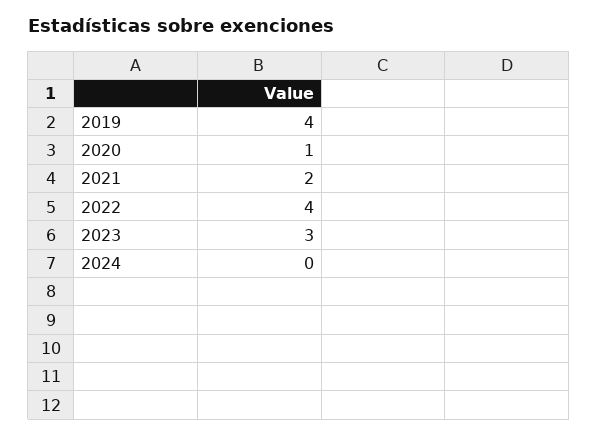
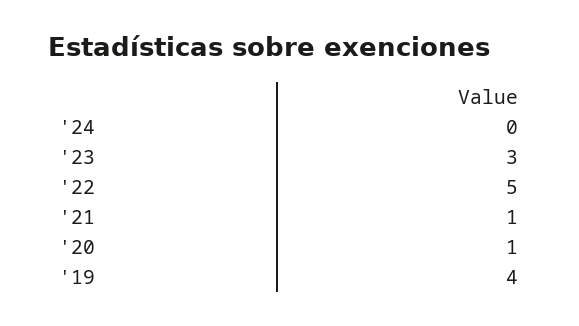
2021: 2 -> 1
2022: 4 -> 5

